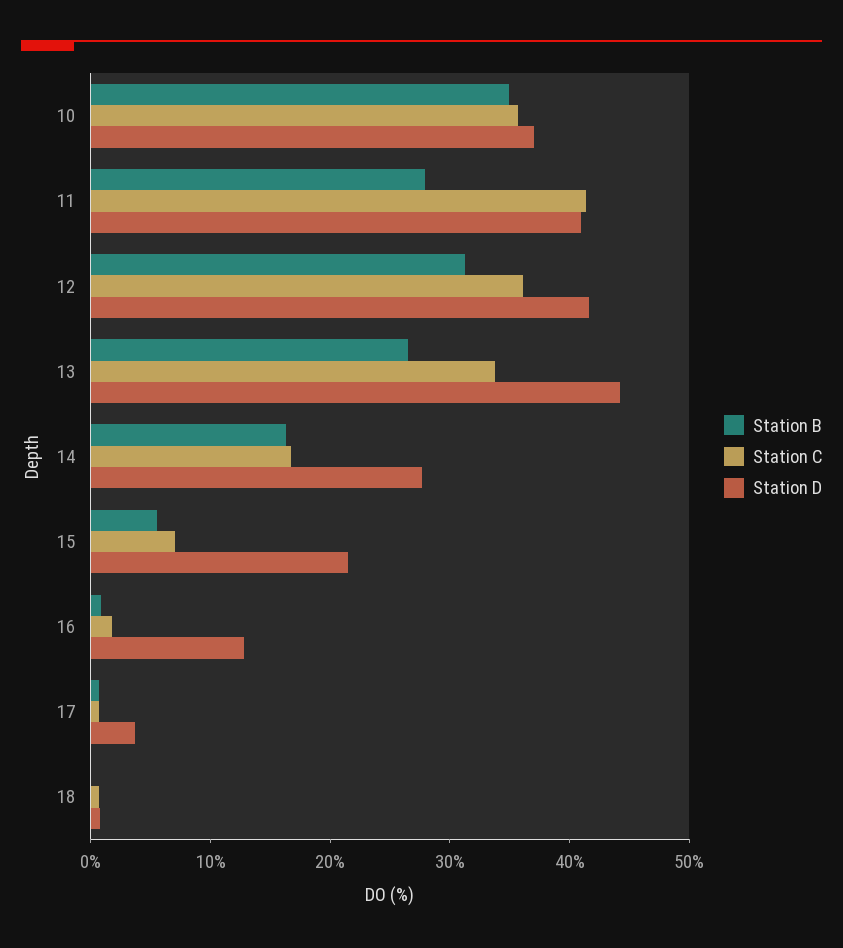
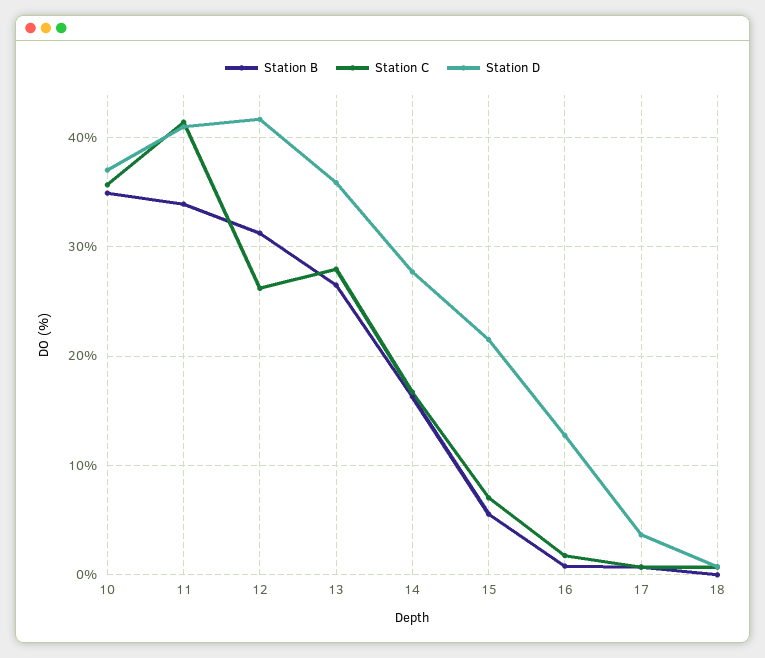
Station B, 11: 28 -> 34
Station C, 12: 36 -> 26
Station C, 13: 34 -> 28
Station D, 13: 44 -> 36

